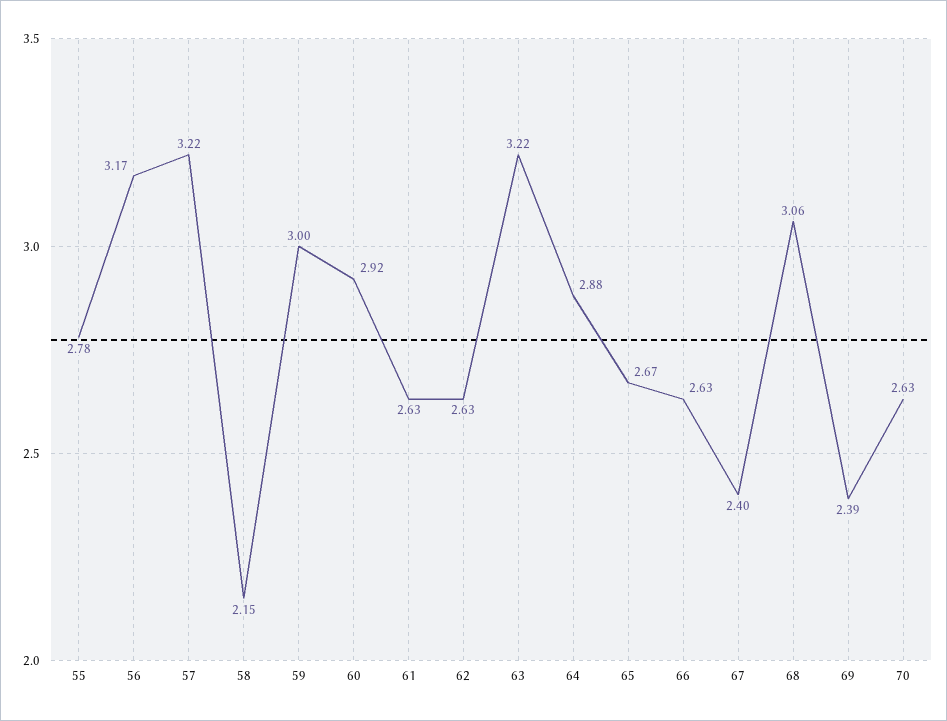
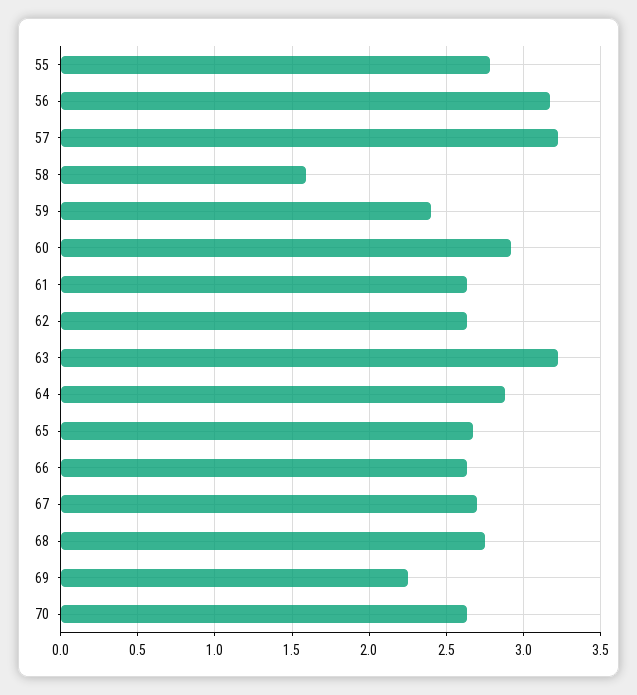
58: 2.15 -> 1.6
59: 3 -> 2.4
67: 2.4 -> 2.7
68: 3.06 -> 2.75
69: 2.39 -> 2.25

